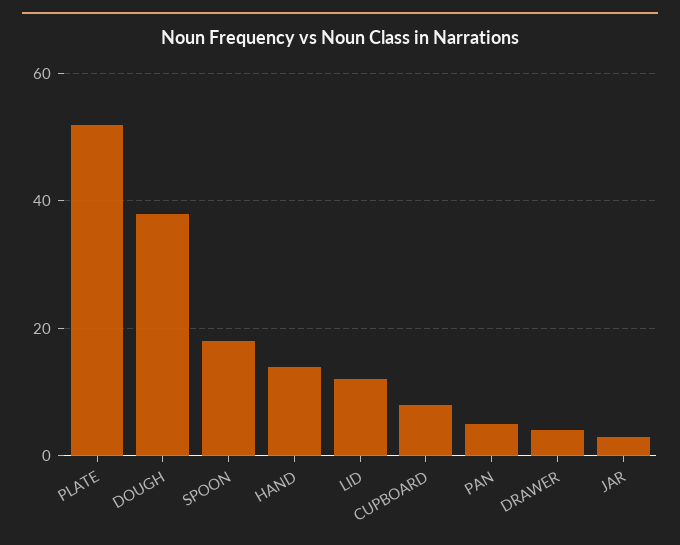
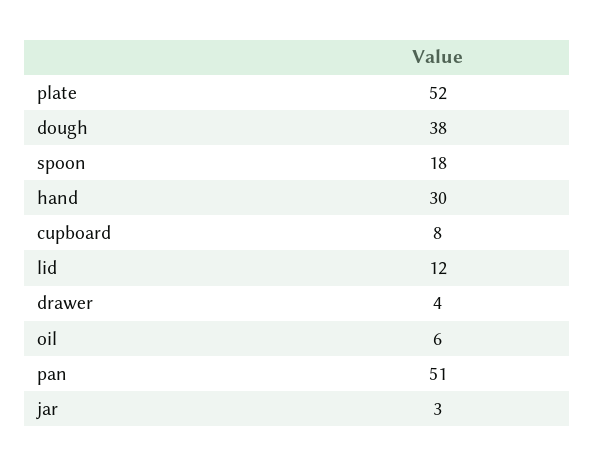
HAND: 15 -> 30
PAN: 5 -> 51
oil: none -> 6

